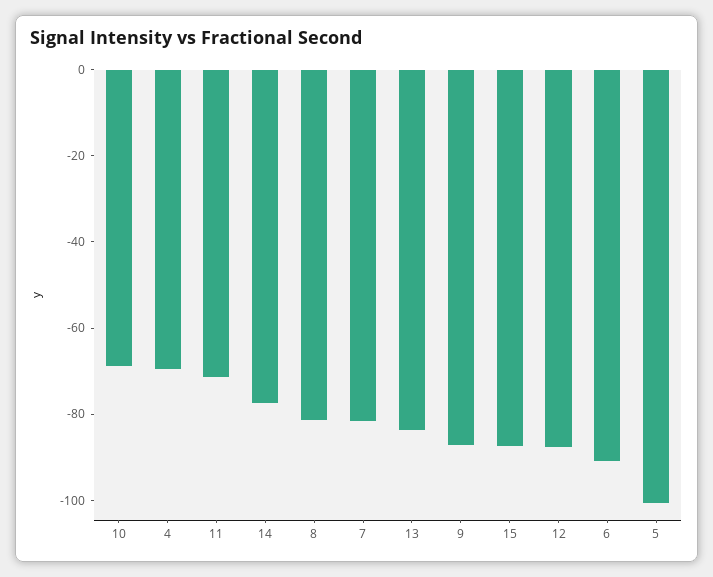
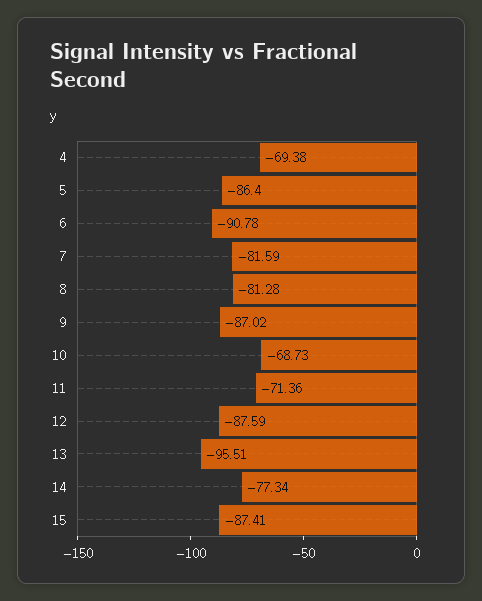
13: -85 -> -95.51
5: -100 -> -86.4

